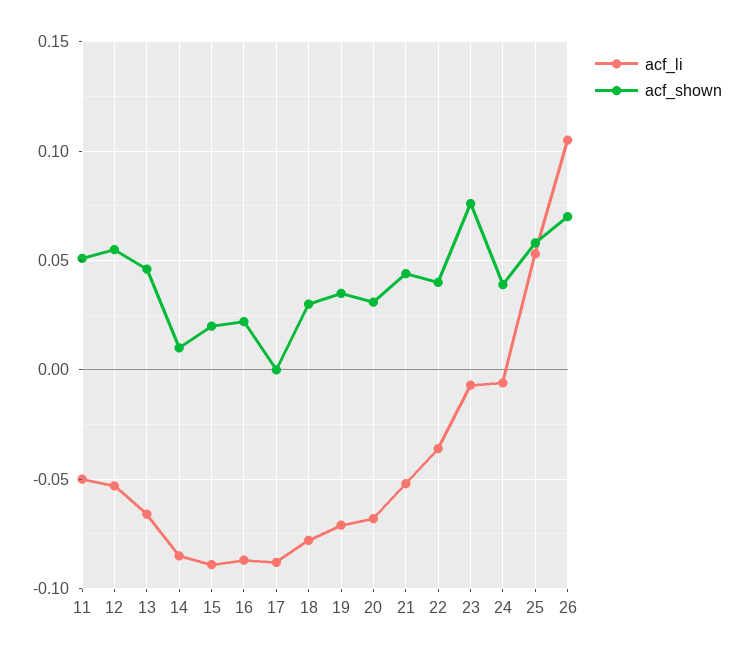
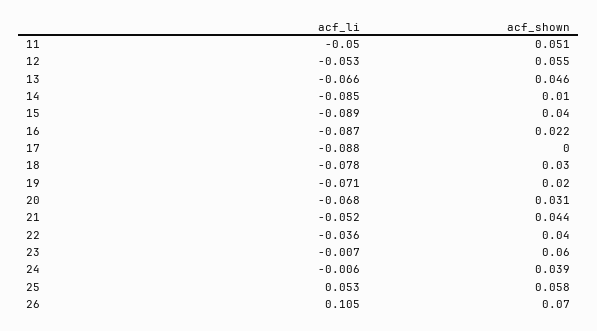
acf_shown, 15: 0.02 -> 0.04
acf_shown, 19: 0.035 -> 0.02
acf_shown, 23: 0.075 -> 0.06

